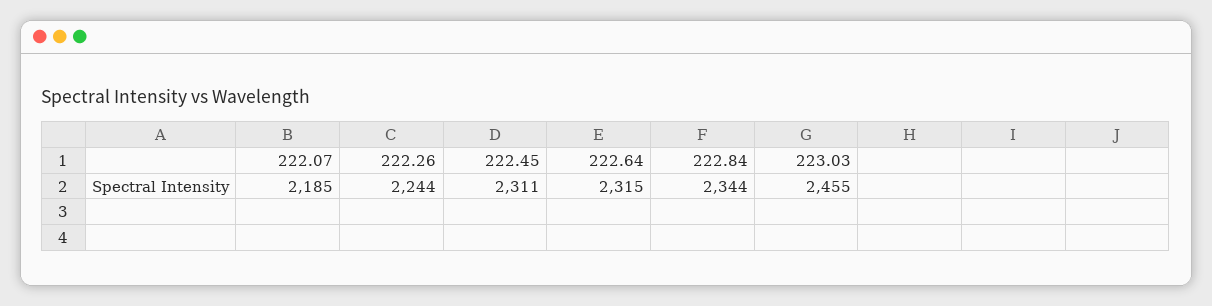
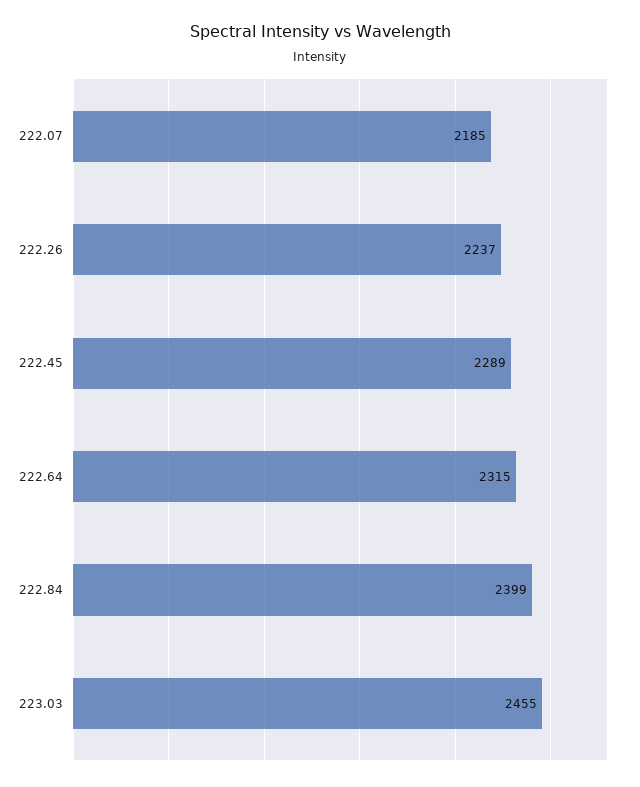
222.26: 2244 -> 2237
222.45: 2311 -> 2289
222.84: 2344 -> 2399

